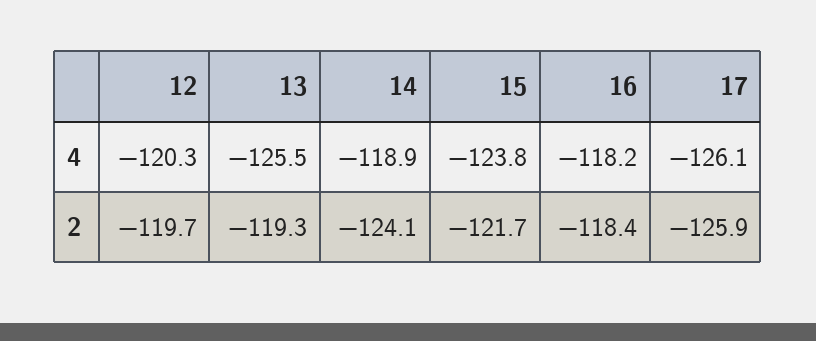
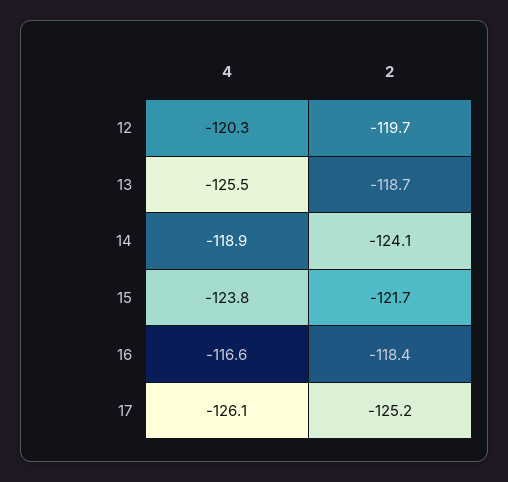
16, 4: -118.2 -> -116.6
13, 2: -119.3 -> -118.7
17, 2: -125.9 -> -125.2

